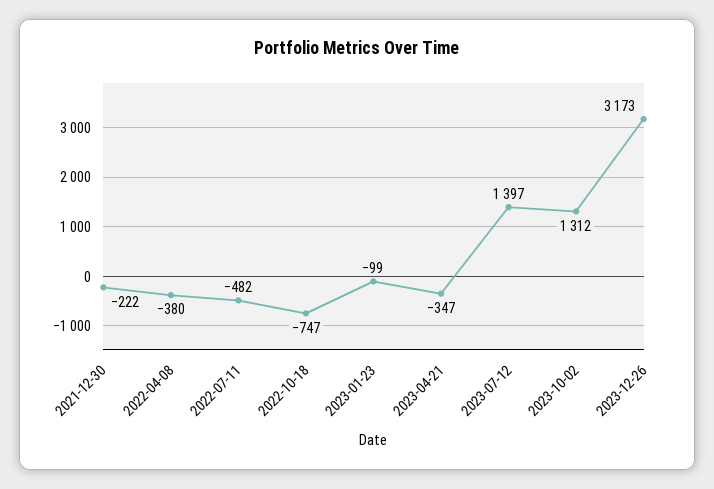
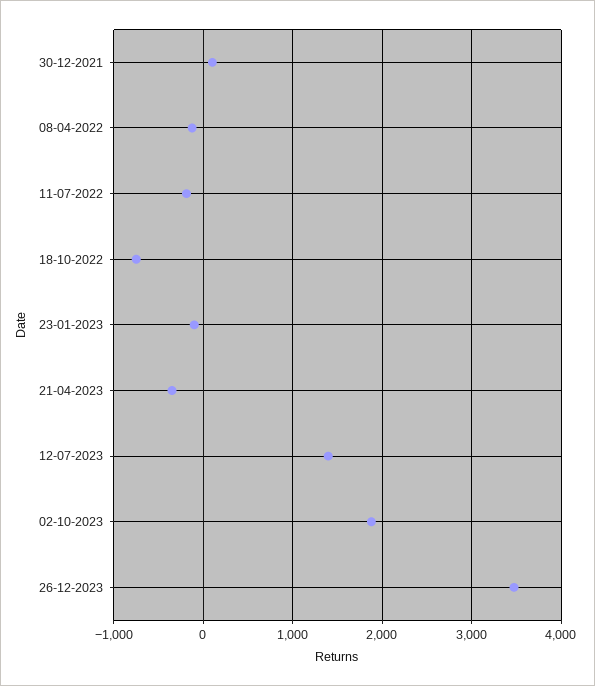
2021-12-30: -222 -> 100
2022-04-08: -380 -> -100
2022-07-11: -482 -> -200
2023-10-02: 1312 -> 1900
2023-12-26: 3173 -> 3500

